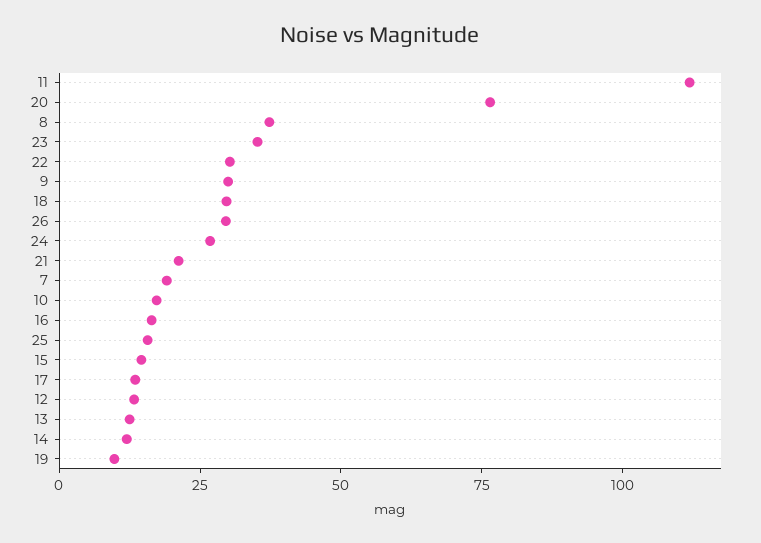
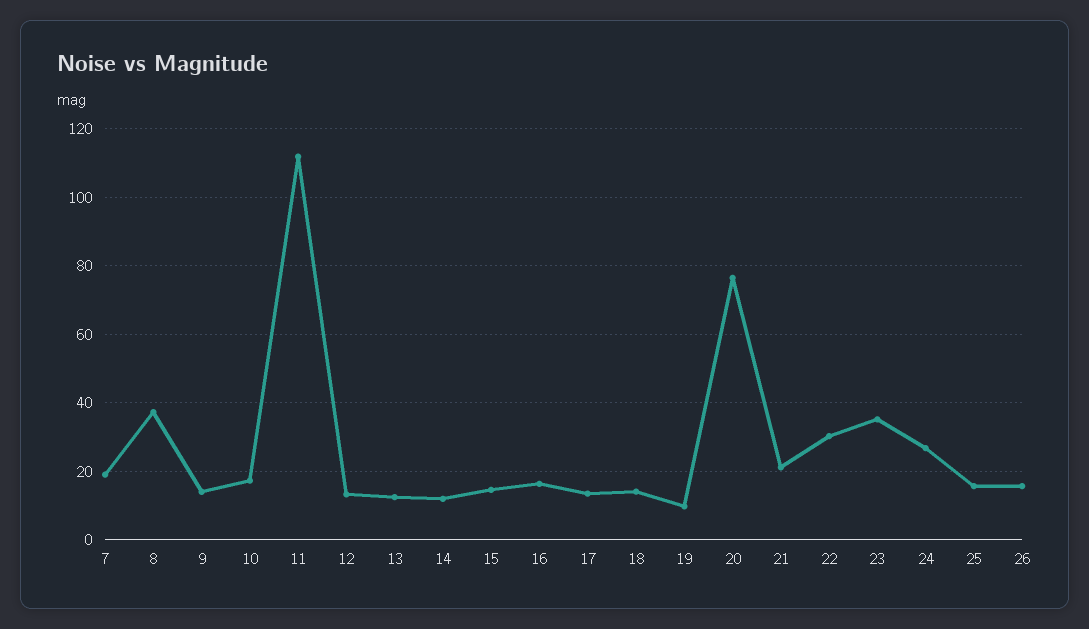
9: 30 -> 14
18: 30 -> 14
26: 30 -> 16

